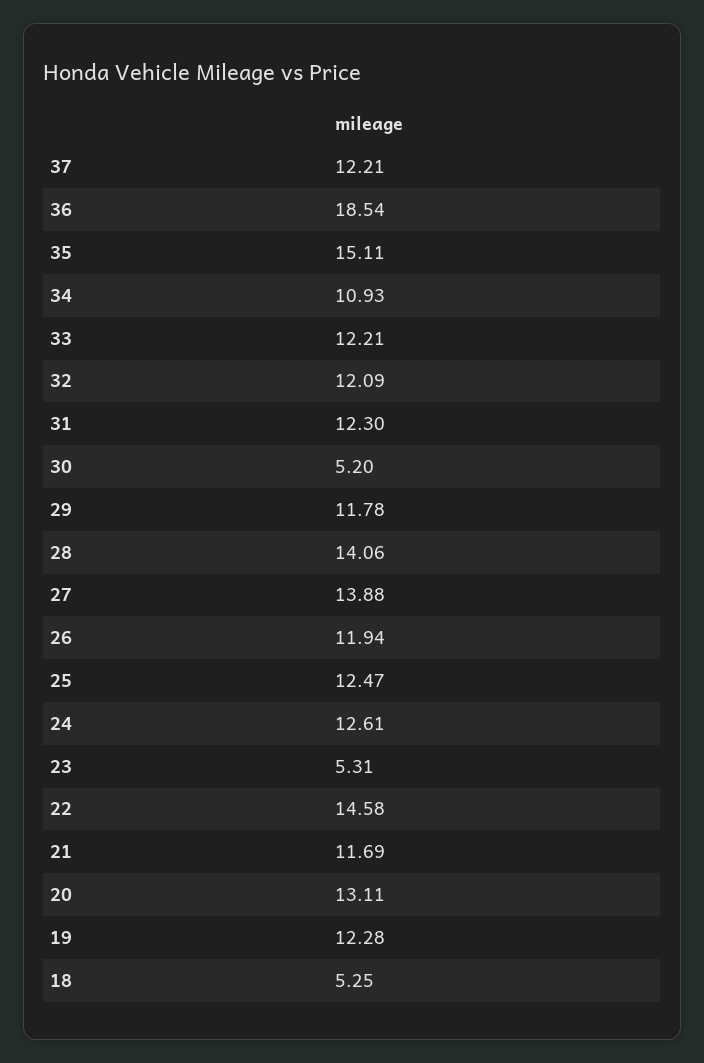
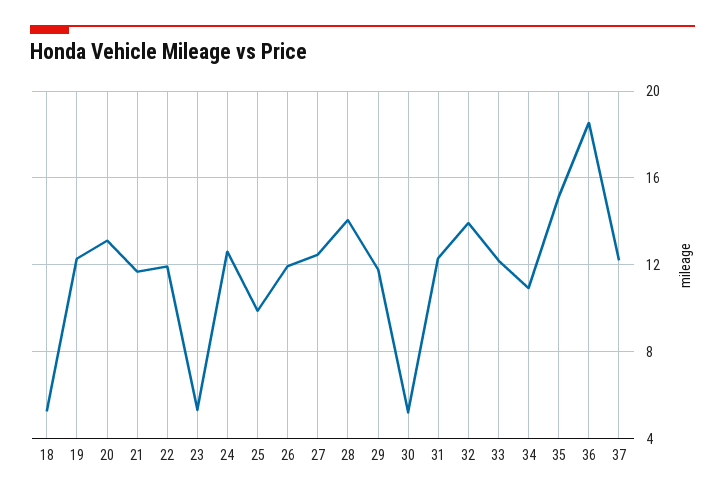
32: 12.09 -> 14
27: 13.88 -> 12.5
25: 12.47 -> 10
22: 14.58 -> 12

